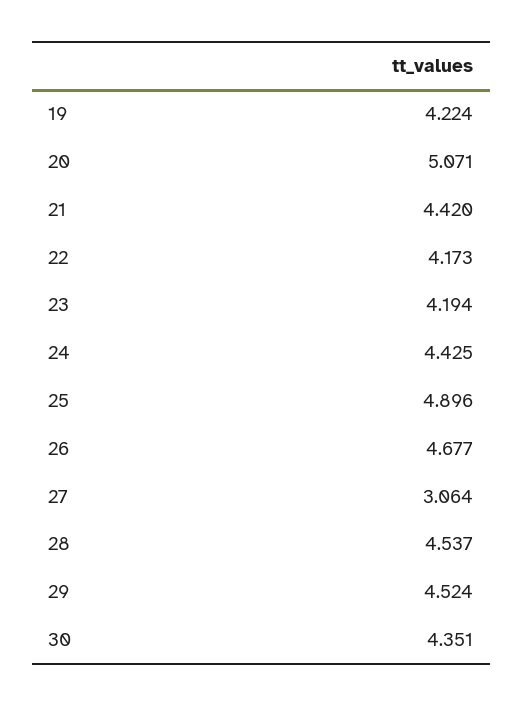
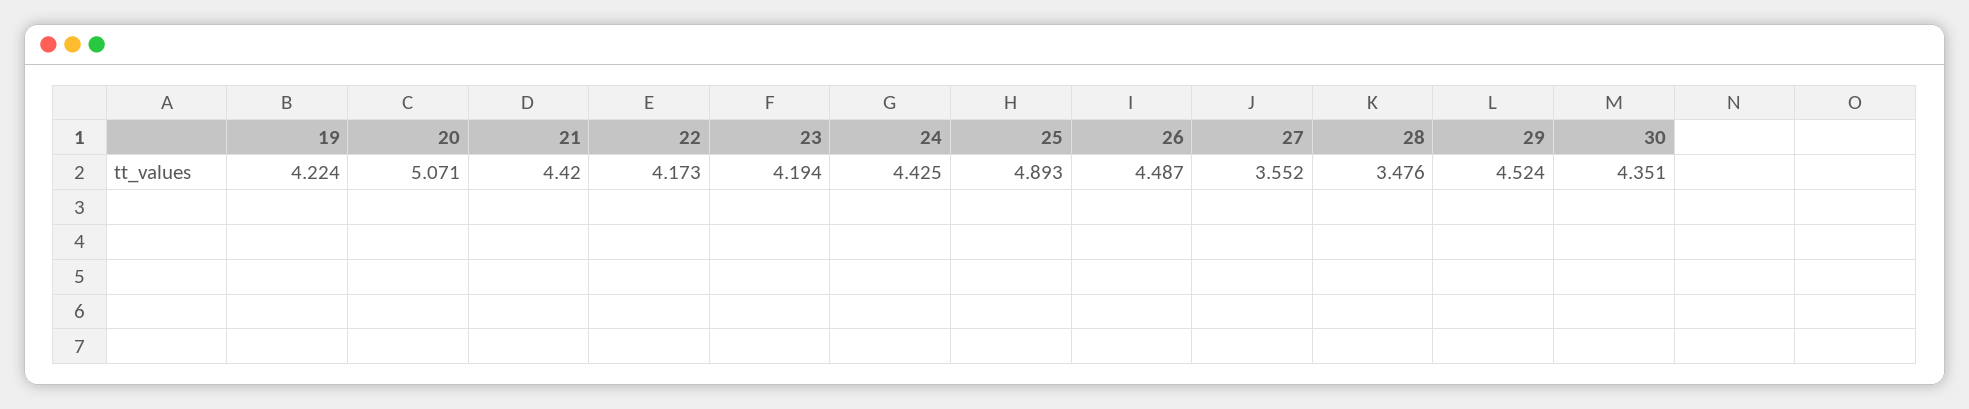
25: 4.896 -> 4.893
26: 4.677 -> 4.487
27: 3.064 -> 3.552
28: 4.537 -> 3.476

